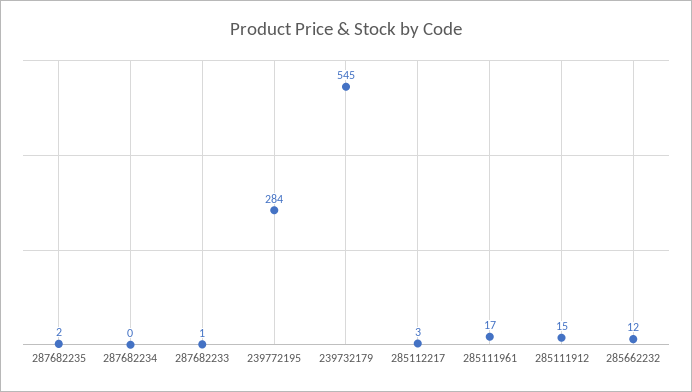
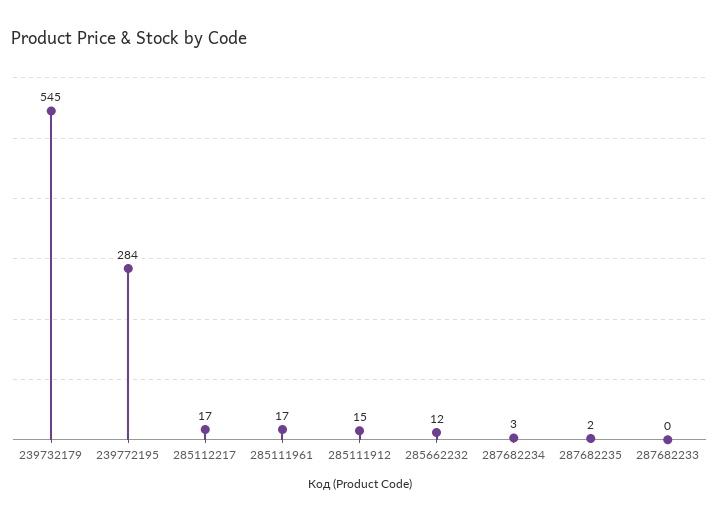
287682234: 0 -> 3
287682233: 1 -> 0
285112217: 3 -> 17

